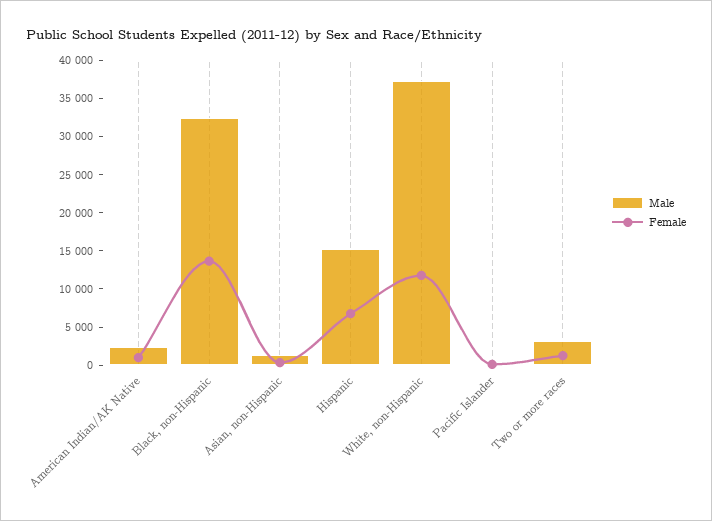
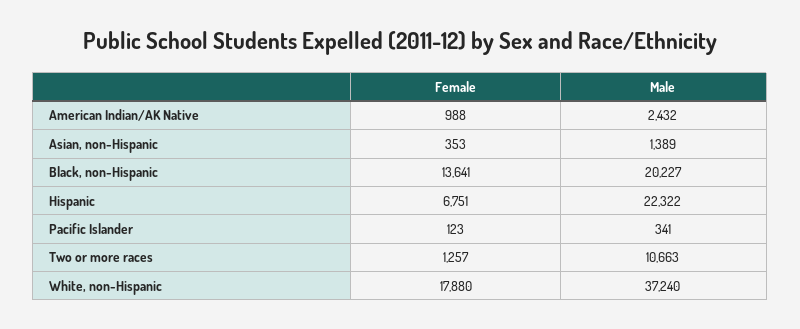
Male, Black, non-Hispanic: 32500 -> 20227
Male, Hispanic: 15000 -> 22322
Female, White, non-Hispanic: 12500 -> 17880
Male, Two or more races: 2500 -> 10663

